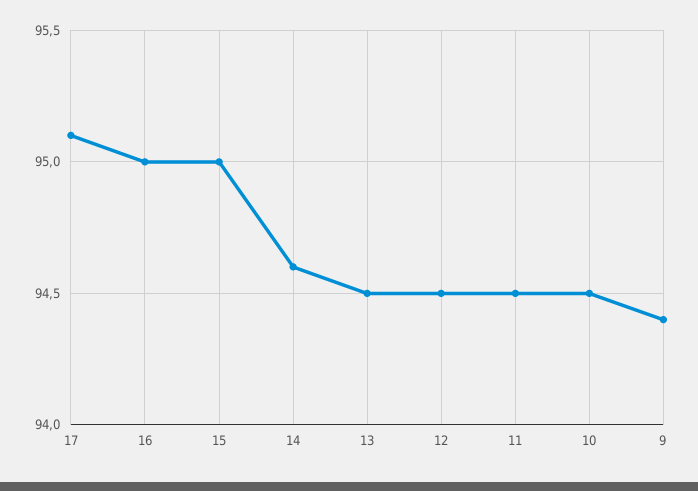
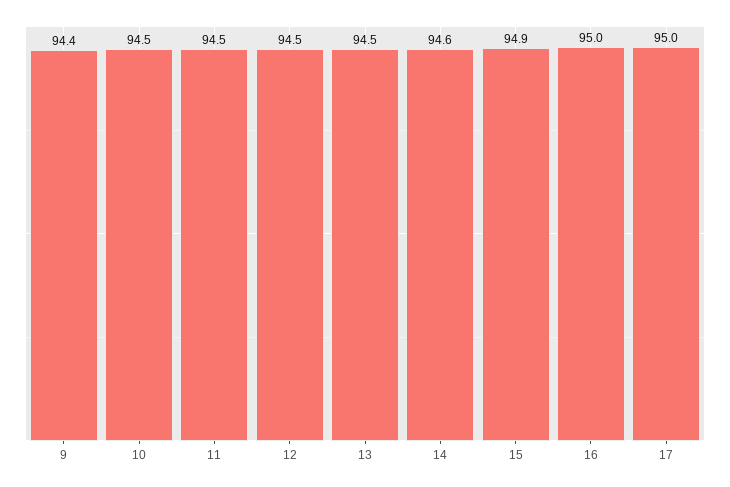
17: 95.1 -> 95
15: 95 -> 94.9

